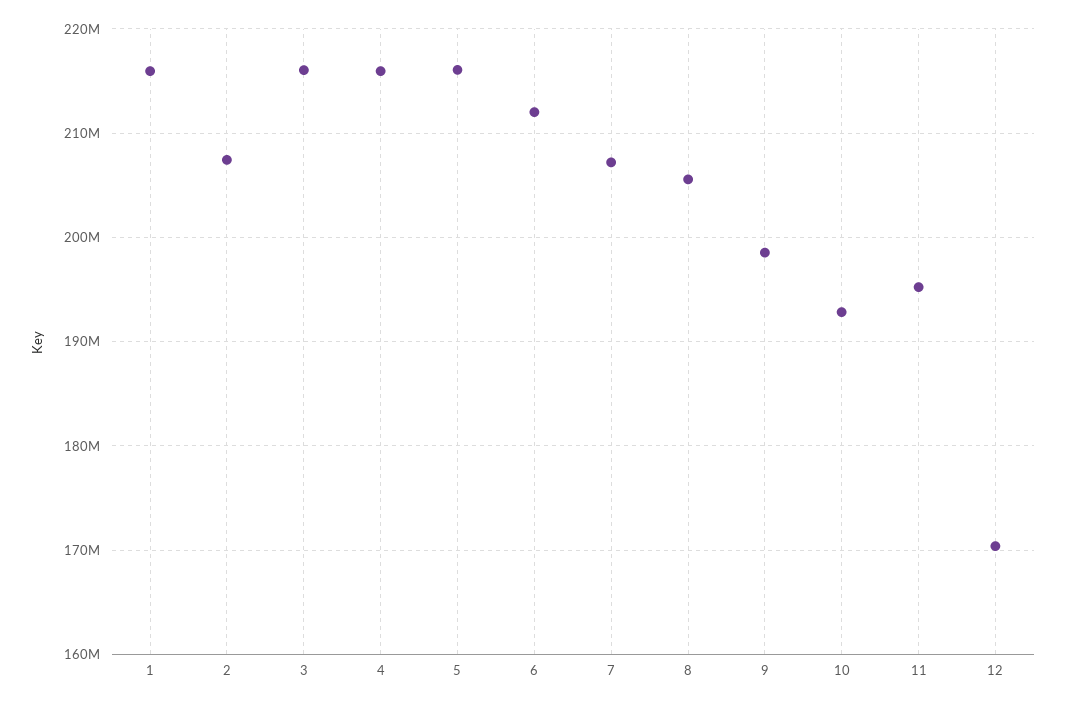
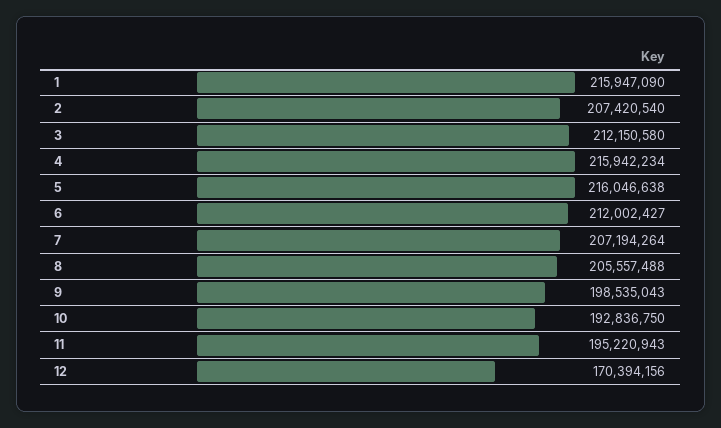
3: 216000000 -> 212150580

